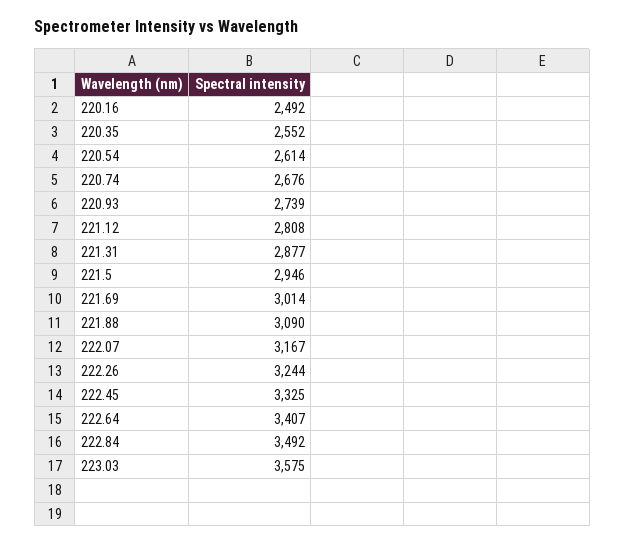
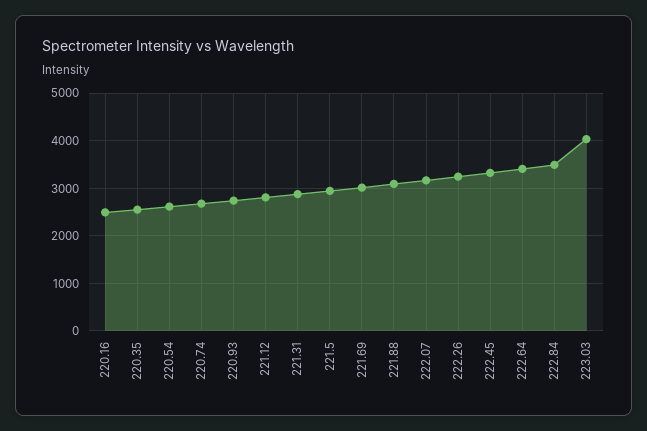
223.03: 3575 -> 4000

